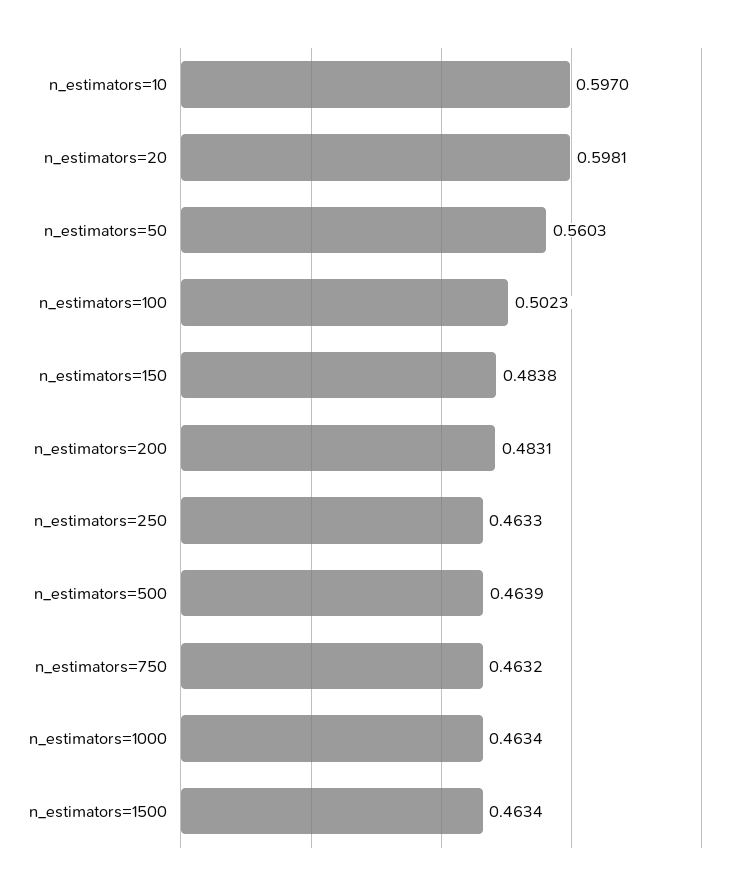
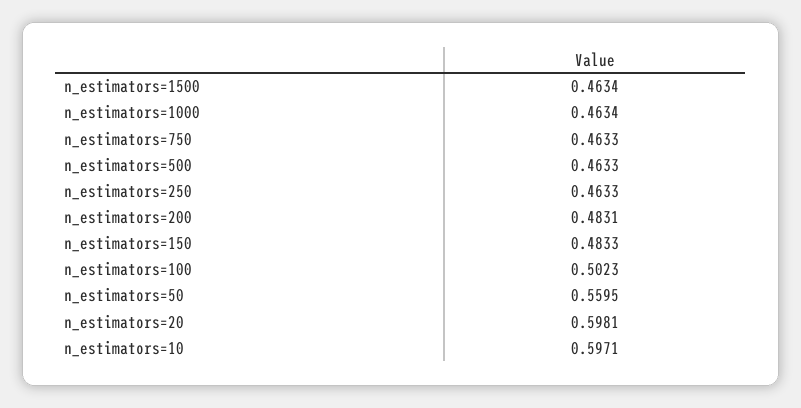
n_estimators=10: 0.597 -> 0.5971
n_estimators=50: 0.5603 -> 0.5595
n_estimators=150: 0.4838 -> 0.4833
n_estimators=500: 0.4639 -> 0.4633
n_estimators=750: 0.4632 -> 0.4633

